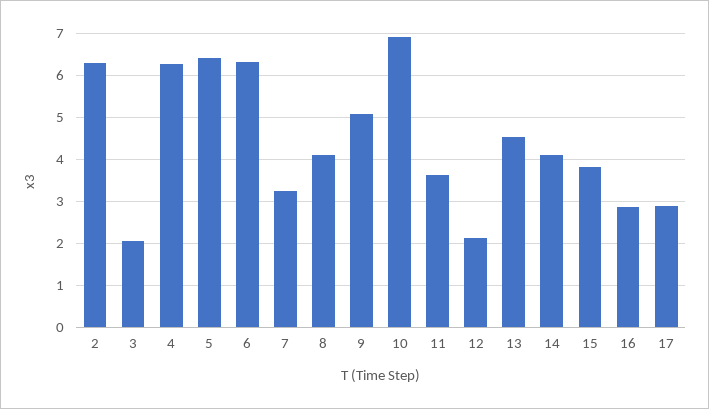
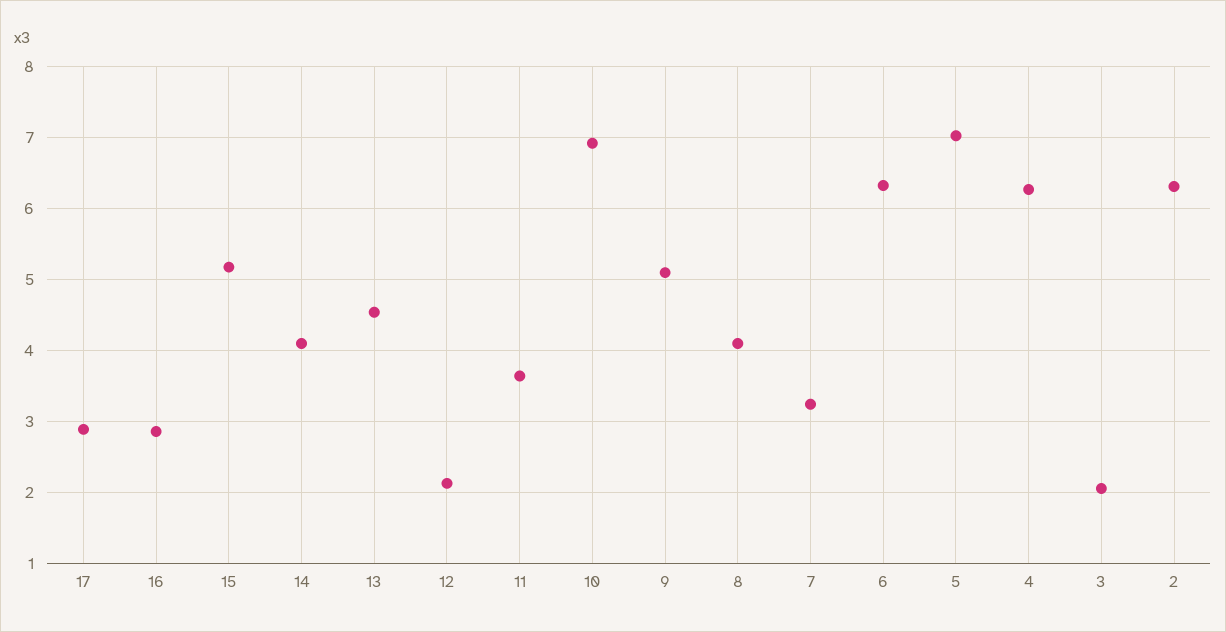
5: 6.4 -> 7
15: 3.8 -> 5.2

